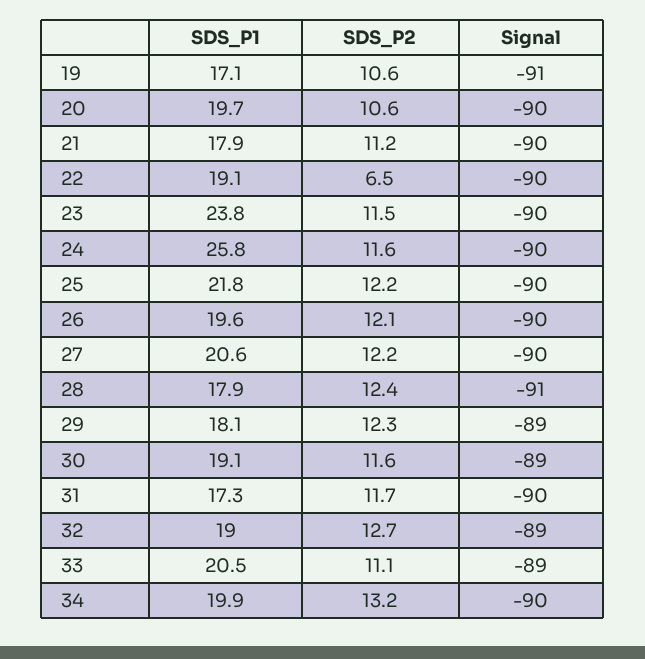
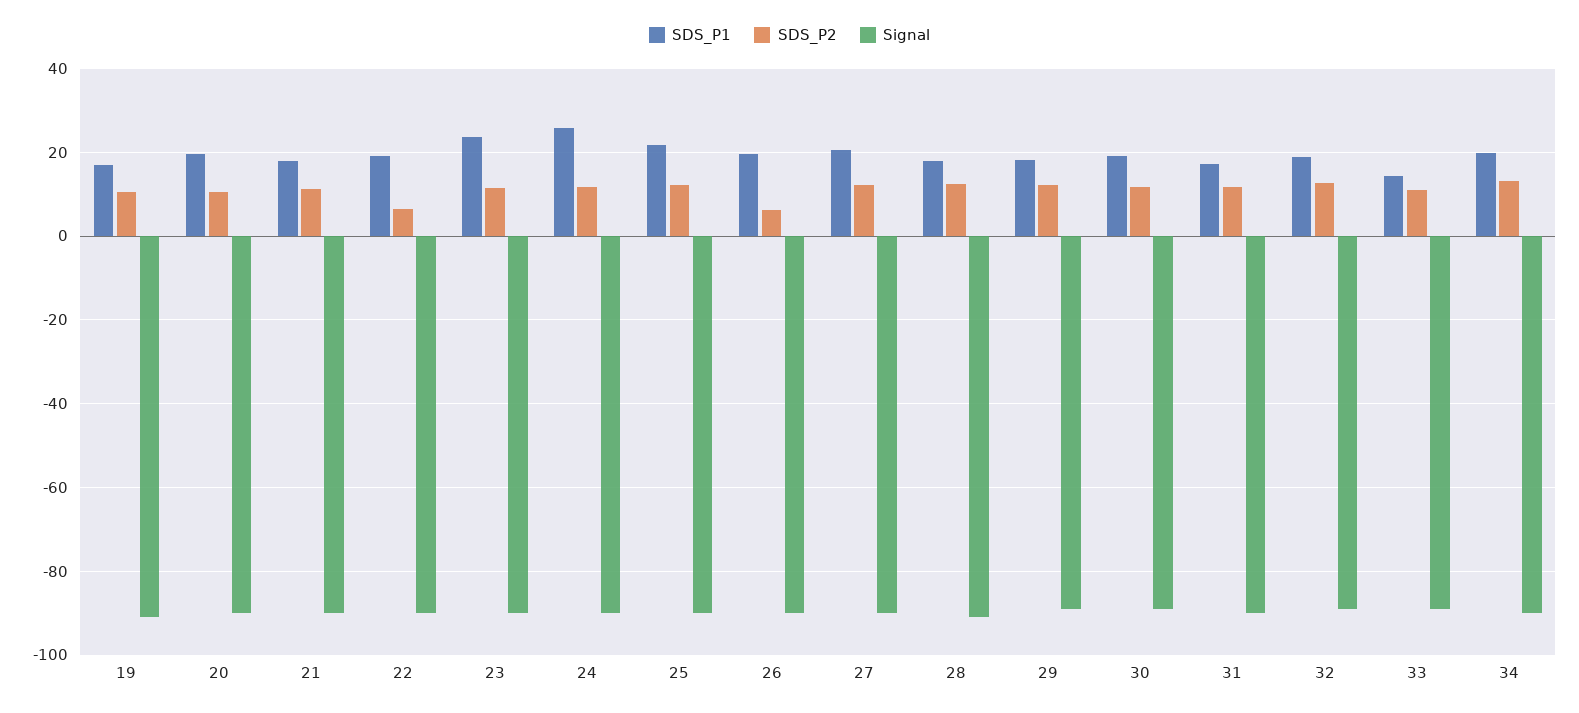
SDS_P2, 26: 12.1 -> 6
SDS_P1, 33: 20.5 -> 14

